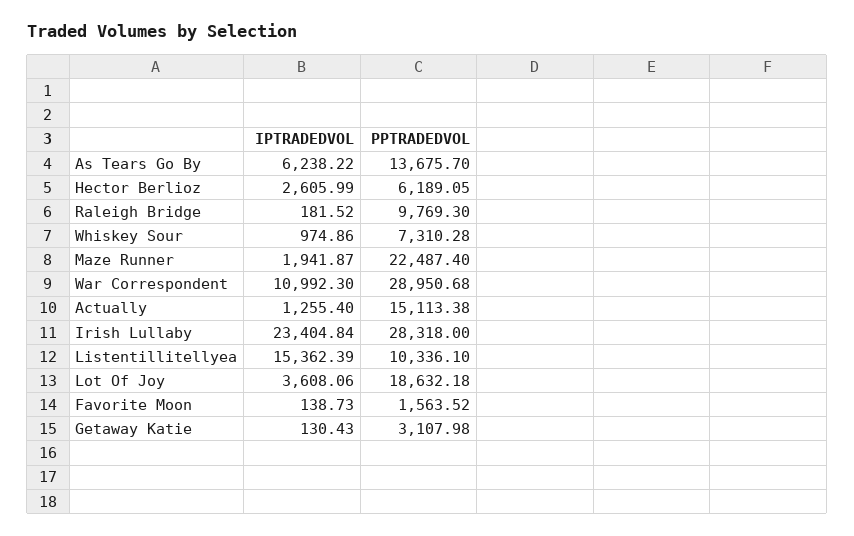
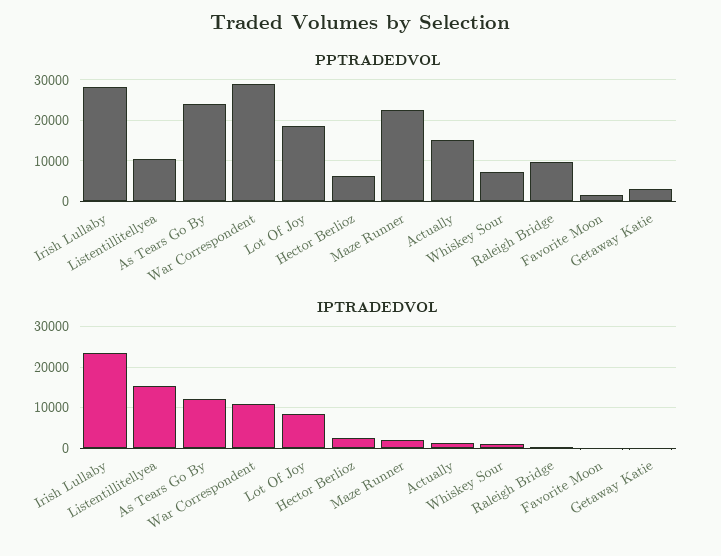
IPTRADEDVOL, As Tears Go By: 6238.22 -> 12000
PPTRADEDVOL, As Tears Go By: 13675.7 -> 24000
IPTRADEDVOL, Lot Of Joy: 3608.06 -> 8000

